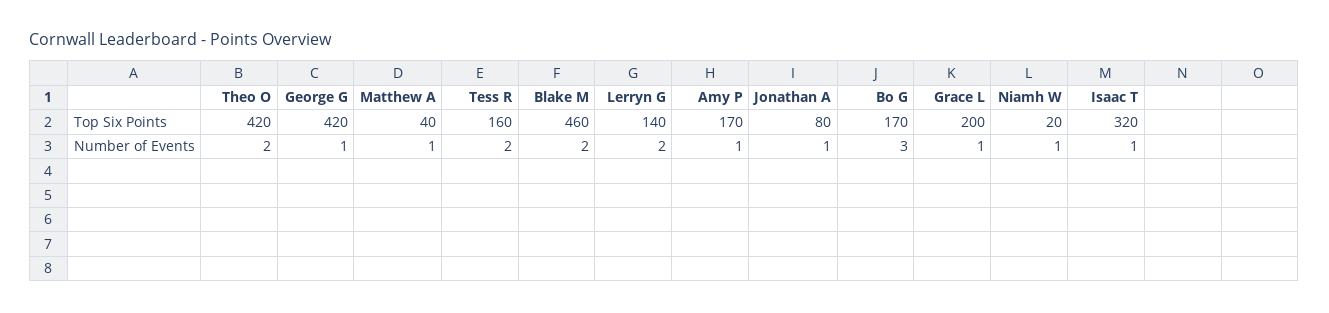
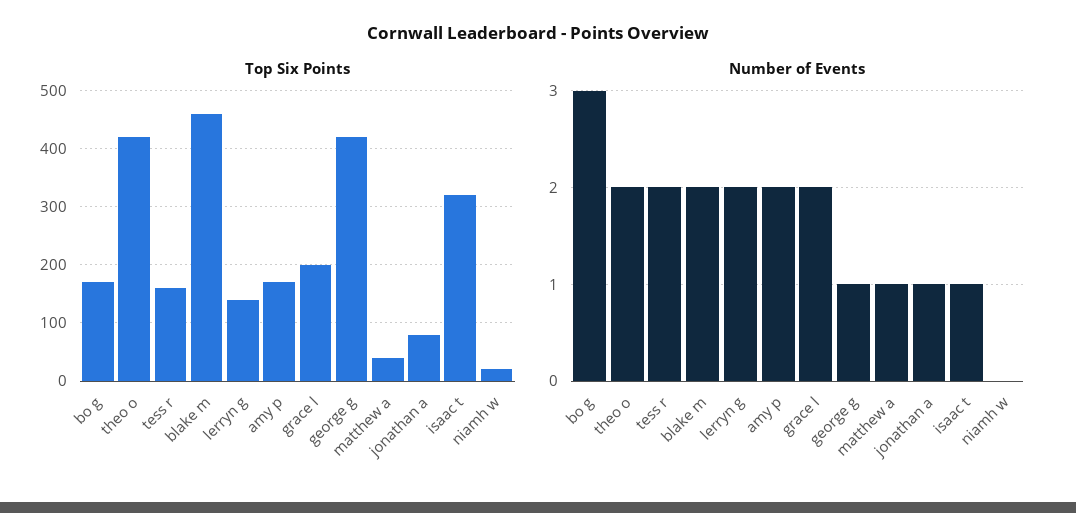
Number of Events, Amy P: 1 -> 2
Number of Events, Grace L: 1 -> 2
Number of Events, Niamh W: 1 -> 0

